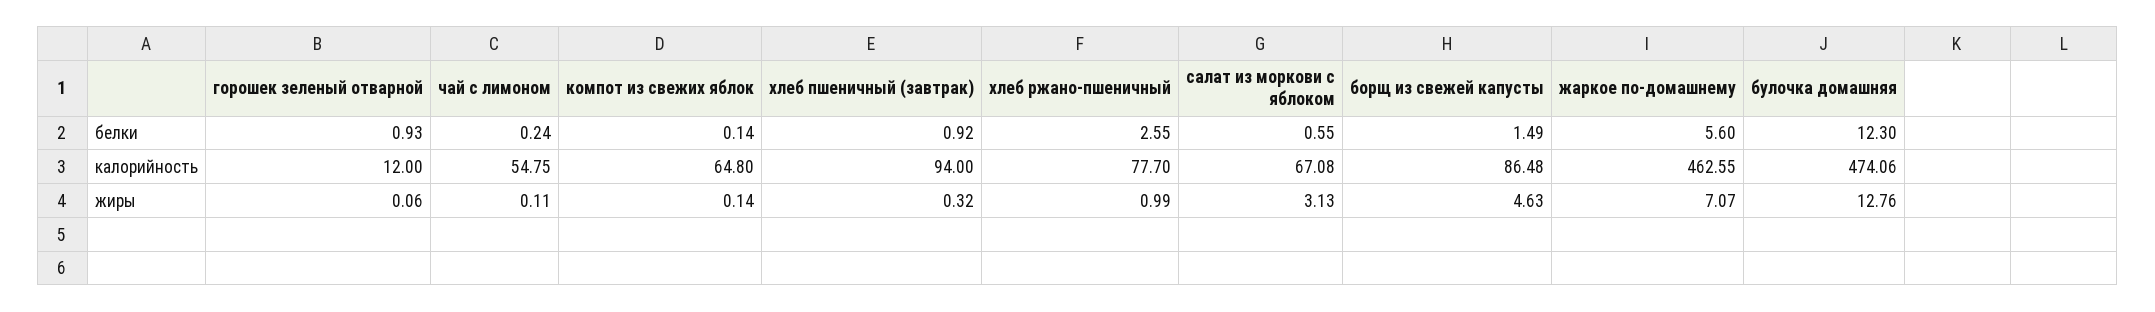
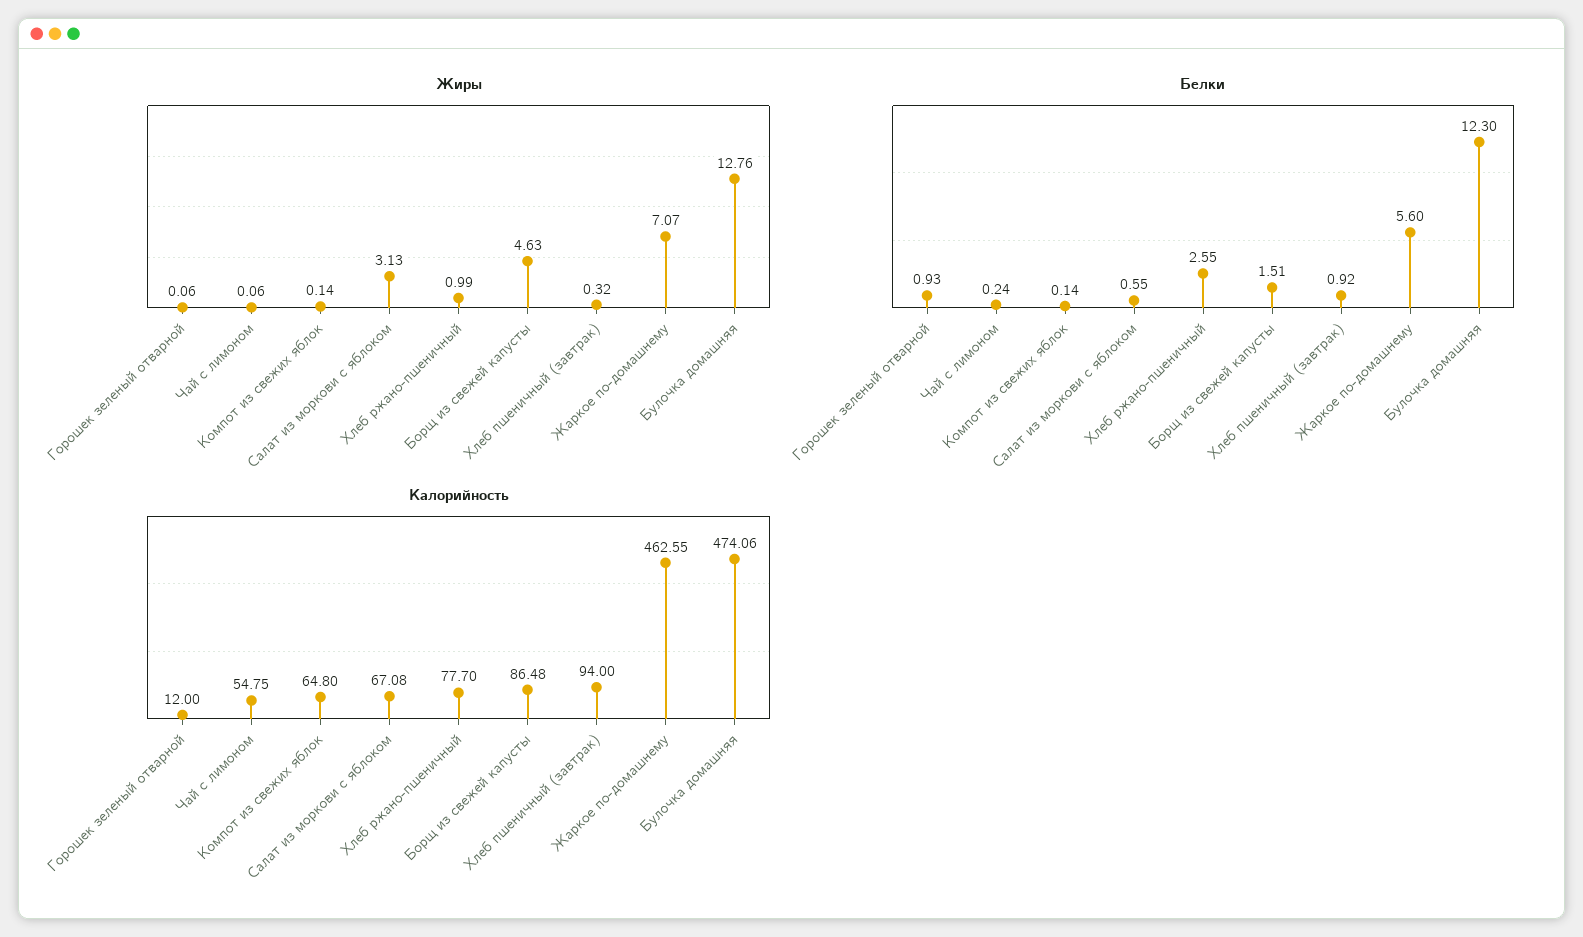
белки, борщ из свежей капусты: 1.49 -> 1.51
жиры, чай с лимоном: 0.11 -> 0.06

